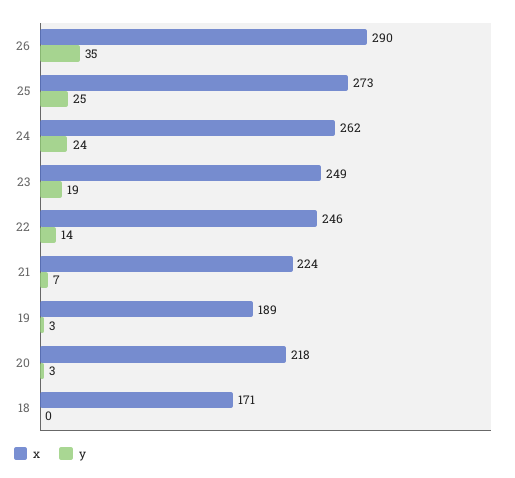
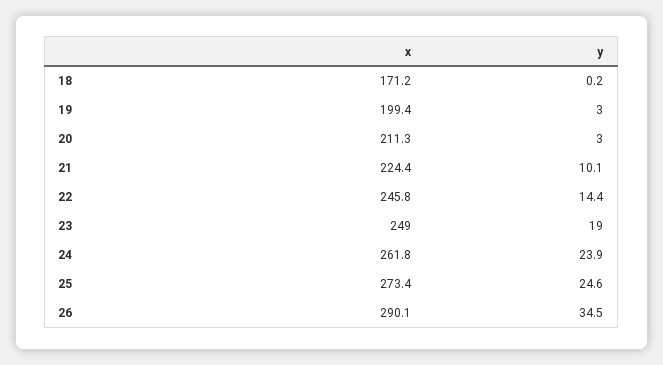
y, 21: 7 -> 10.1
x, 19: 189 -> 199.4
x, 20: 218 -> 211.3

